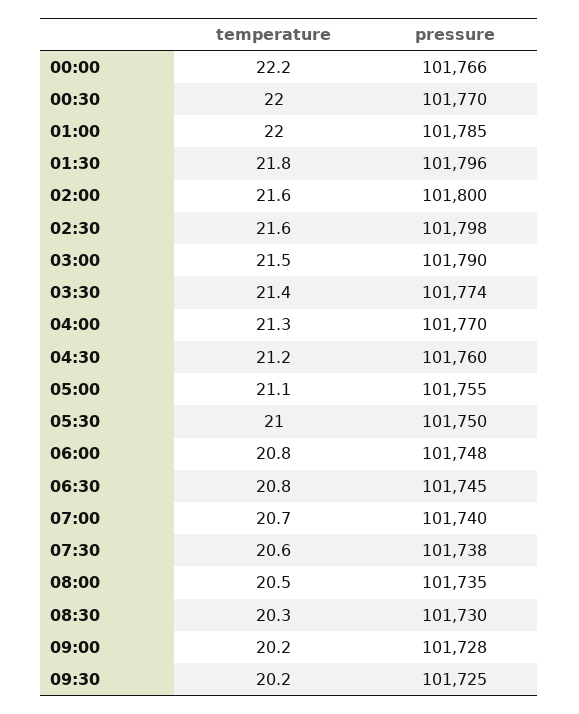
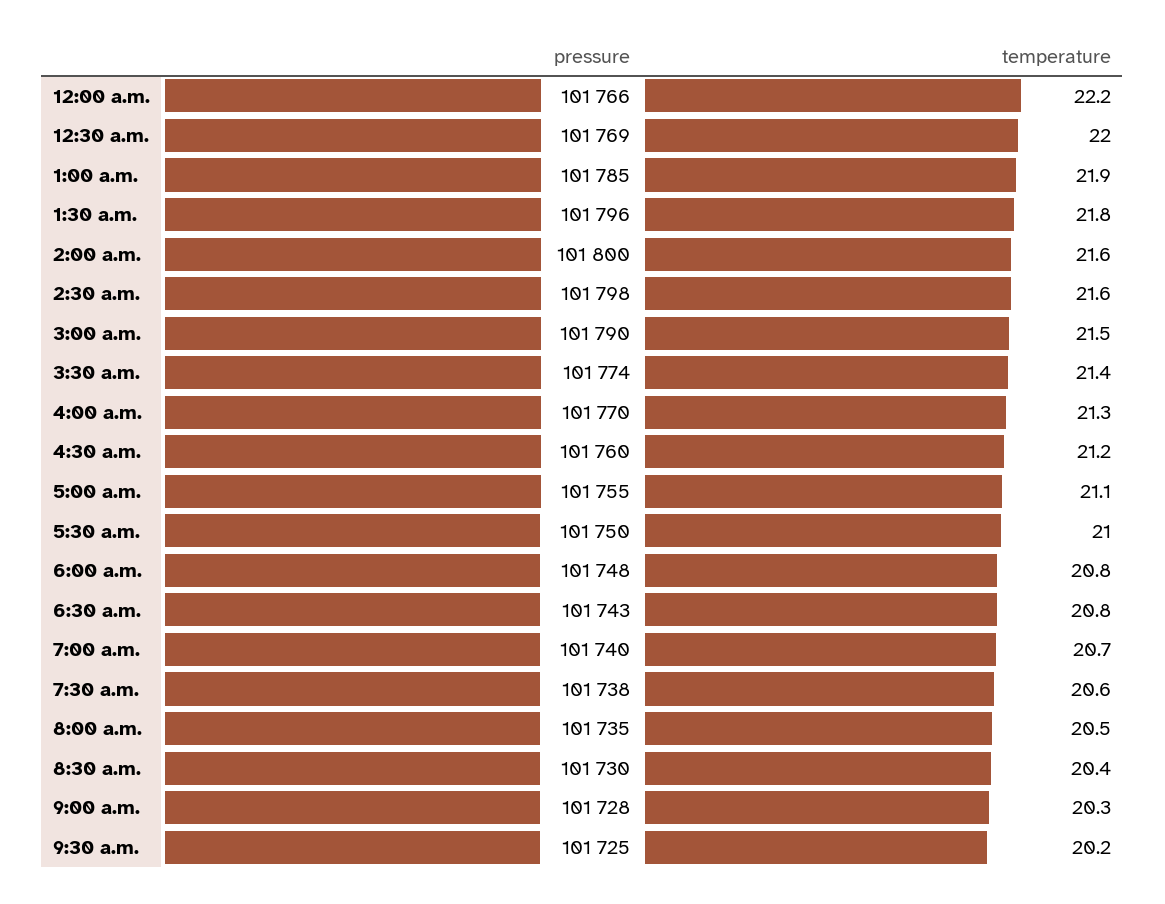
pressure, 00:30: 101770 -> 101769
temperature, 01:00: 22 -> 21.9
pressure, 06:30: 101745 -> 101743
temperature, 08:30: 20.3 -> 20.4
temperature, 09:00: 20.2 -> 20.3

